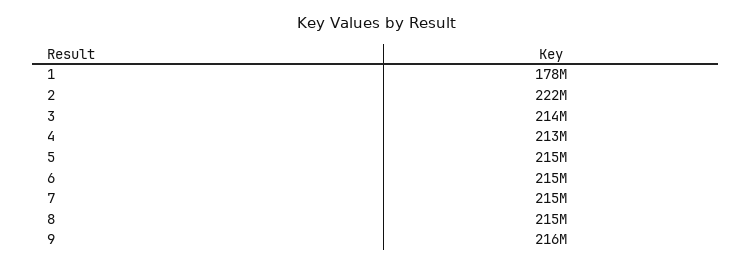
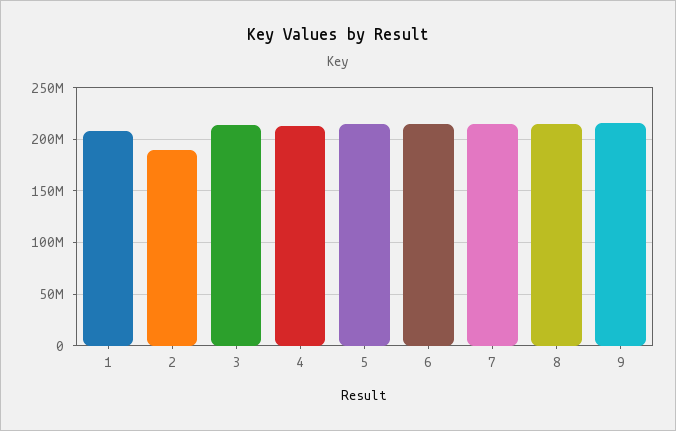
1: 178000000 -> 210000000
2: 222000000 -> 190000000

